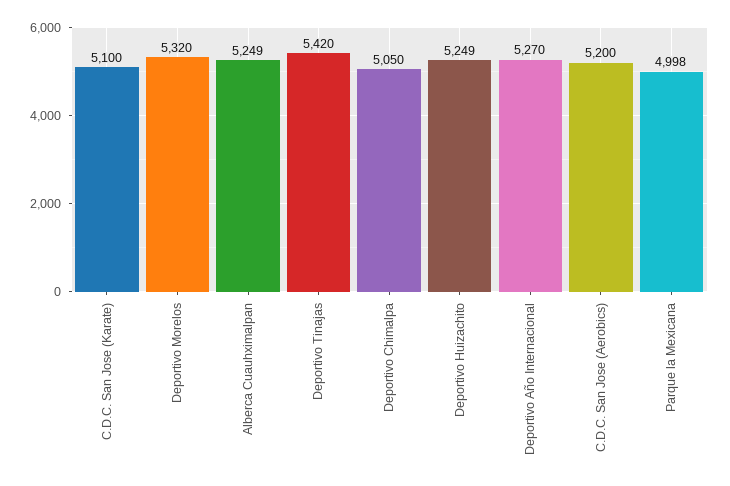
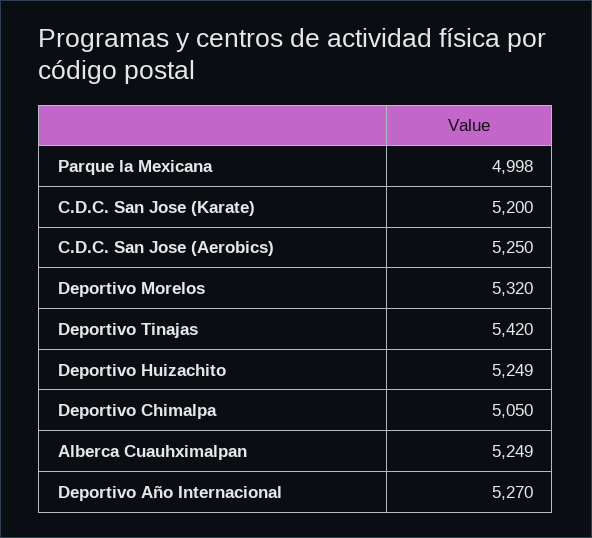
C.D.C. San Jose (Karate): 5100 -> 5200
C.D.C. San Jose (Aerobics): 5200 -> 5250

